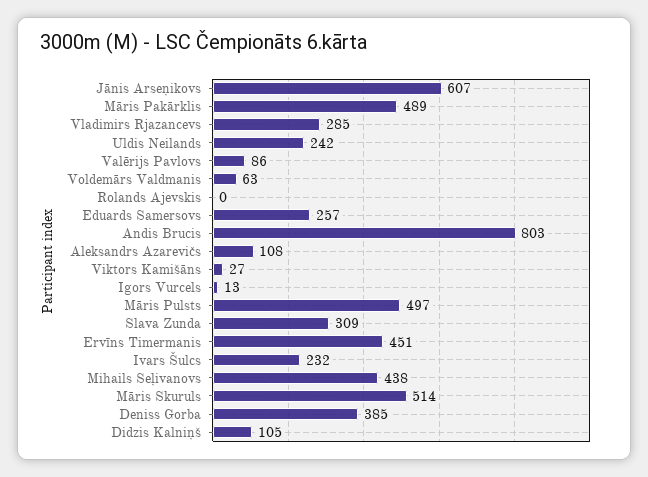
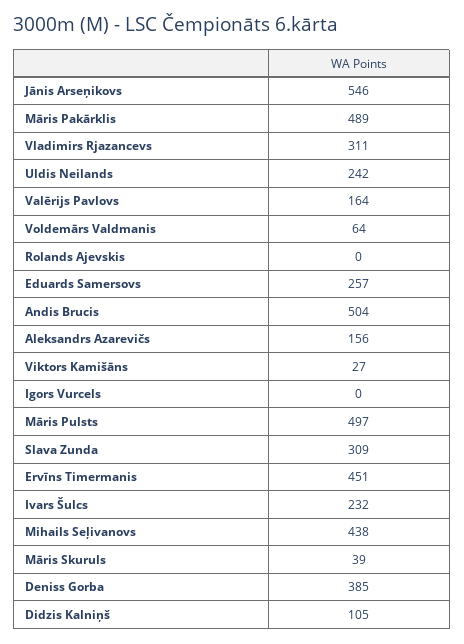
Jānis Arseņikovs: 607 -> 546
Vladimirs Rjazancevs: 285 -> 311
Valērijs Pavlovs: 86 -> 164
Voldemārs Valdmanis: 63 -> 64
Andis Brucis: 803 -> 504
Aleksandrs Azarevičs: 108 -> 156
Igors Vurcels: 13 -> 0
Māris Skuruls: 514 -> 39

